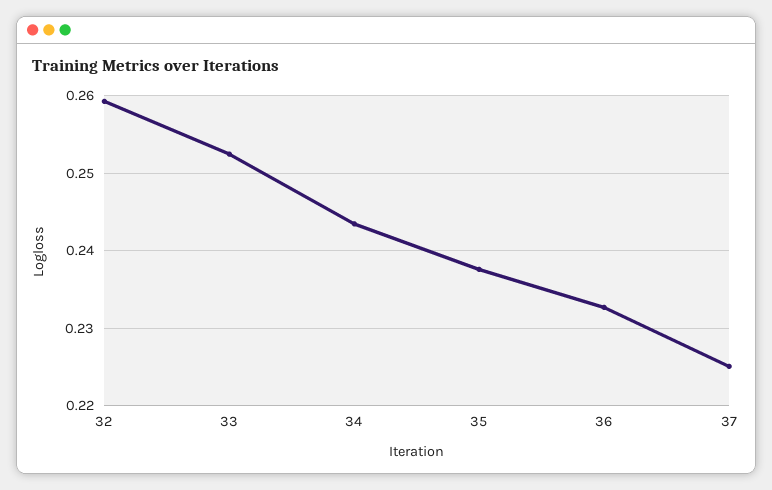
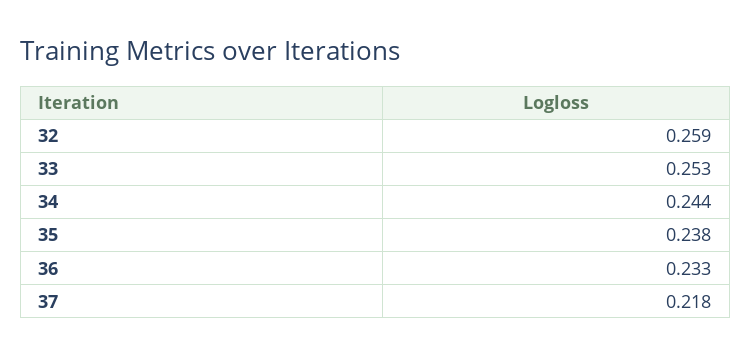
37: 0.225 -> 0.218

